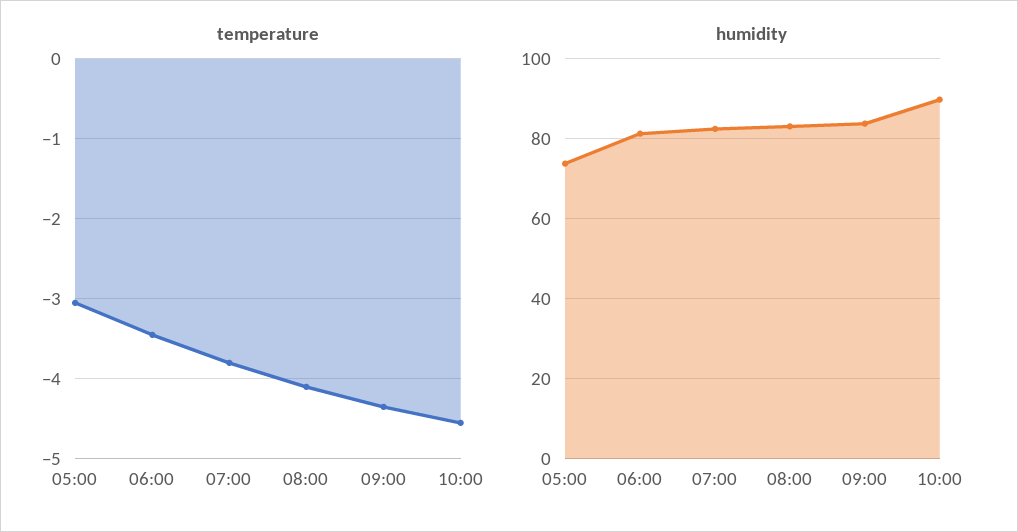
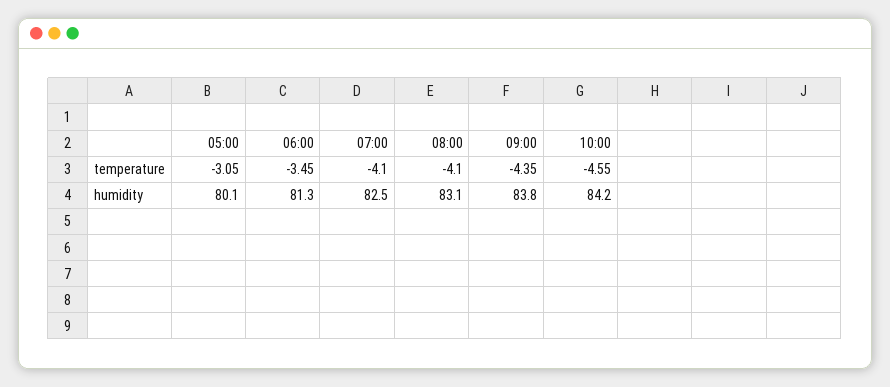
temperature, 07:00: -3.8 -> -4.1
humidity, 05:00: 74 -> 80.1
humidity, 10:00: 90 -> 84.2

